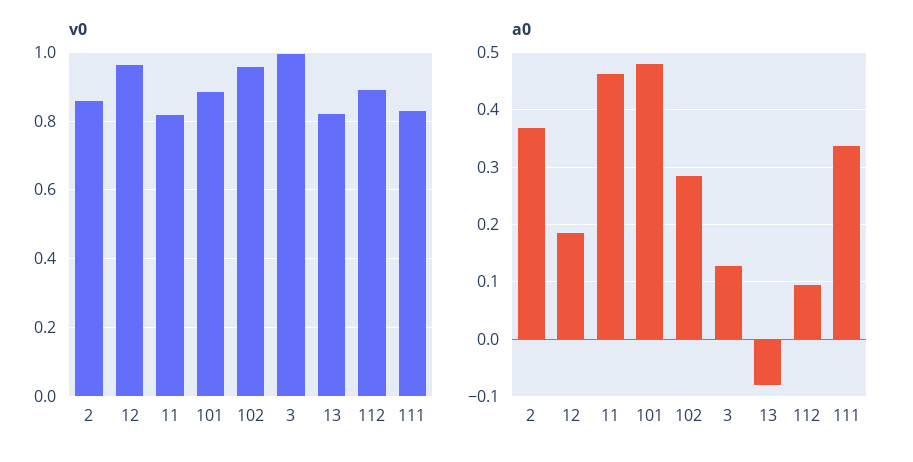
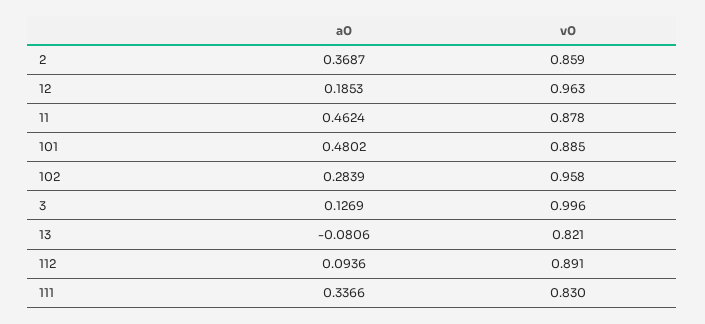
v0, 11: 0.82 -> 0.878

